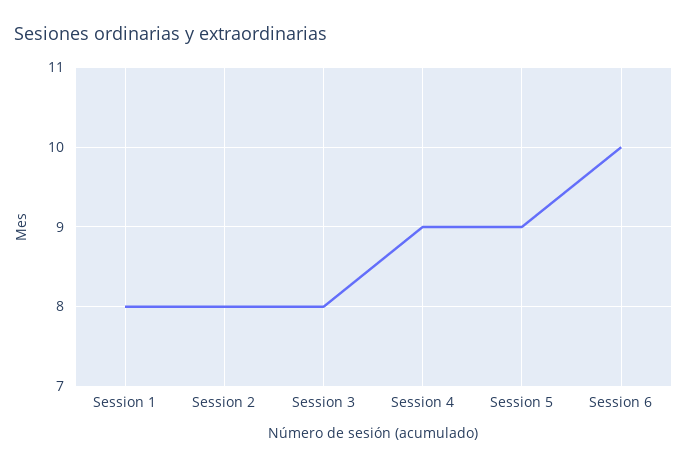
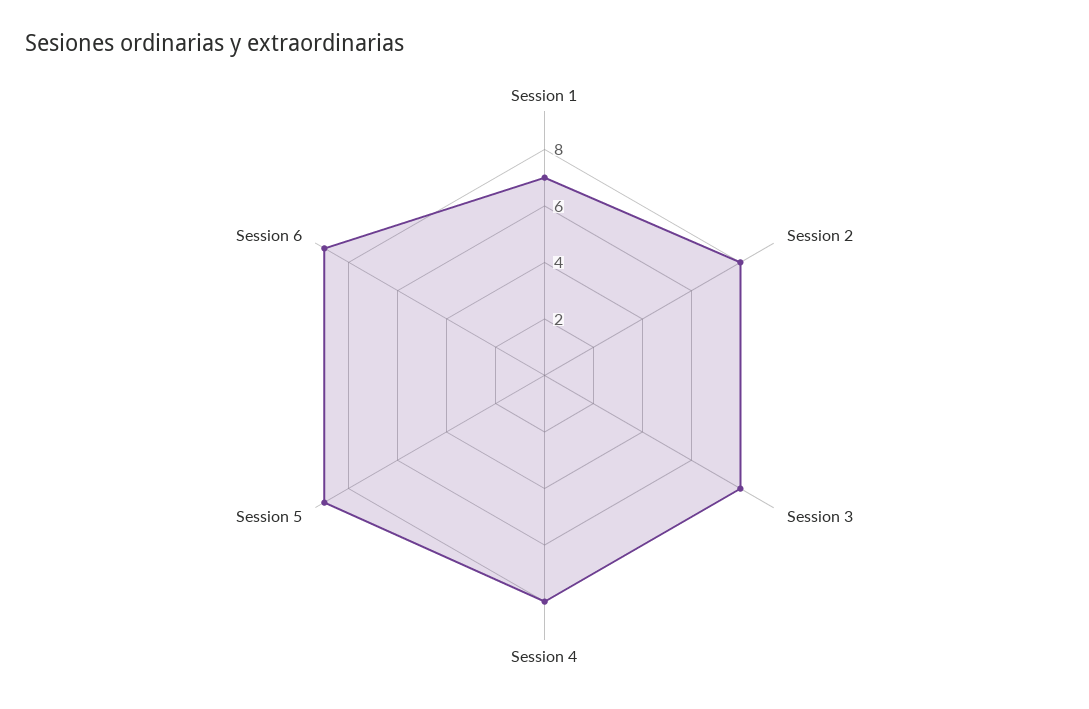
Session 1: 8 -> 7
Session 4: 9 -> 8
Session 6: 10 -> 9

